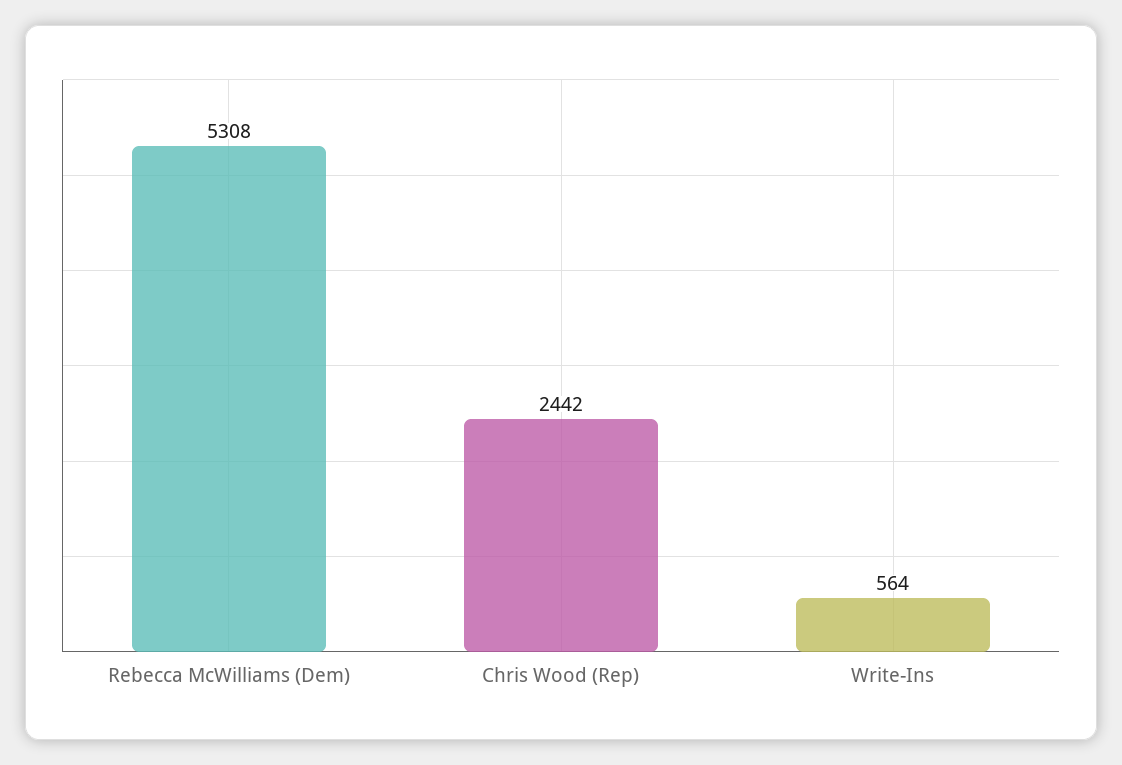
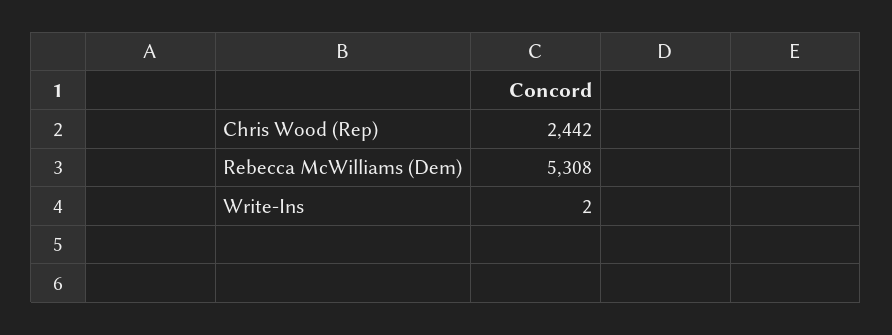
Write-Ins: 564 -> 2

